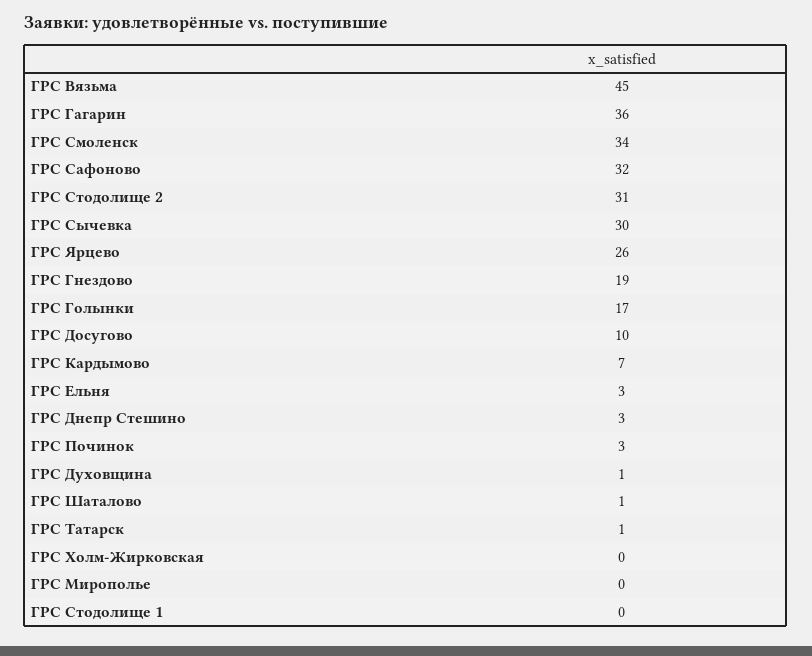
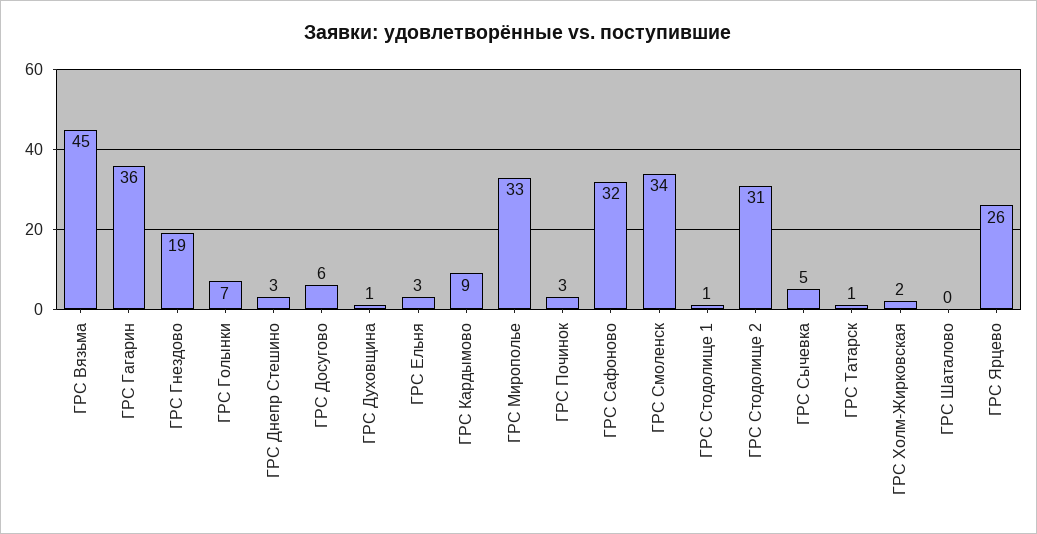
ГРС Сычевка: 30 -> 5
ГРС Голынки: 17 -> 7
ГРС Досугово: 10 -> 6
ГРС Кардымово: 7 -> 9
ГРС Шаталово: 1 -> 0
ГРС Холм-Жирковская: 0 -> 2
ГРС Мирополье: 0 -> 33
ГРС Стодолище 1: 0 -> 1

